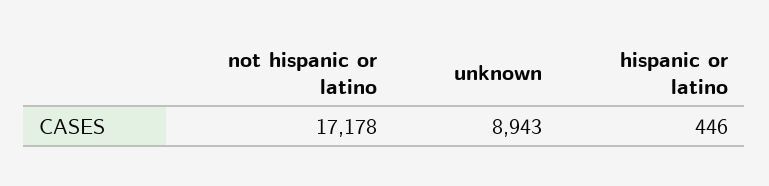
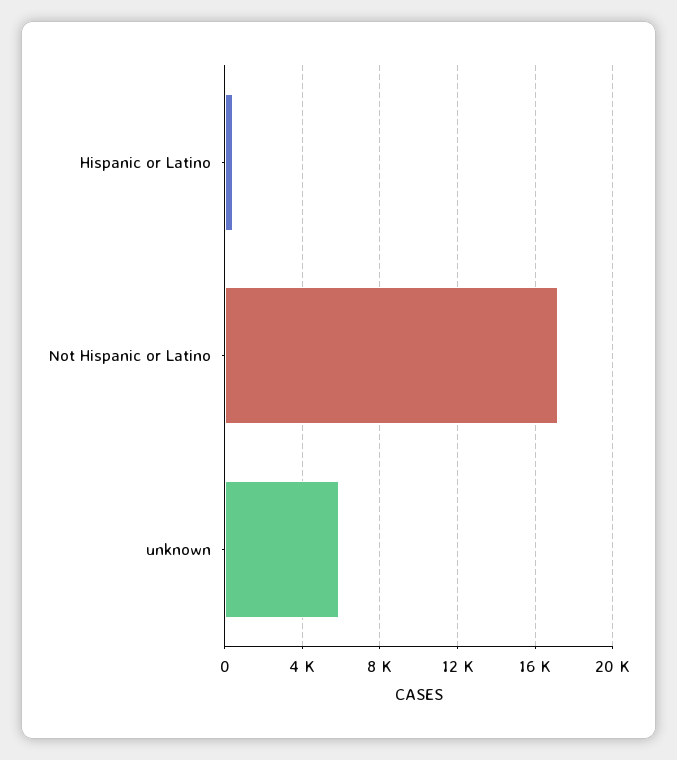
unknown: 8943 -> 6000

